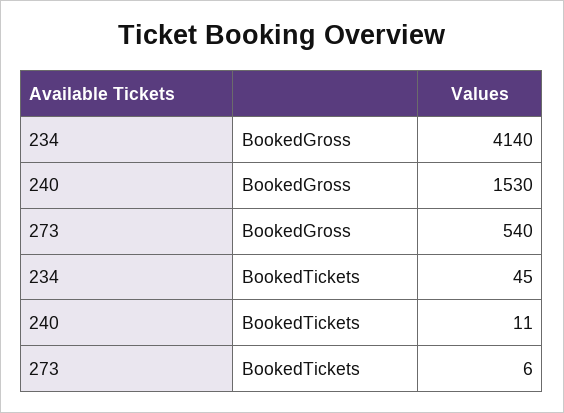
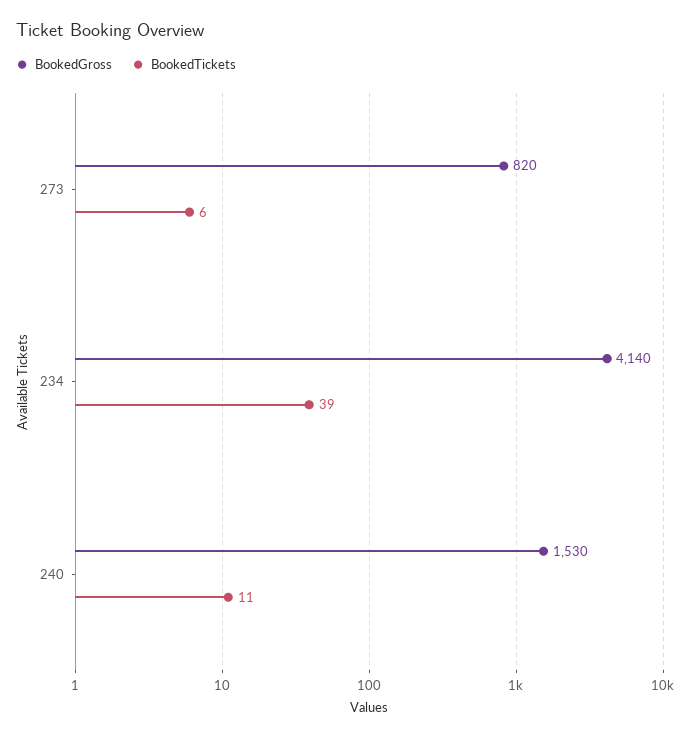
BookedGross, 273: 540 -> 820
BookedTickets, 234: 45 -> 39

